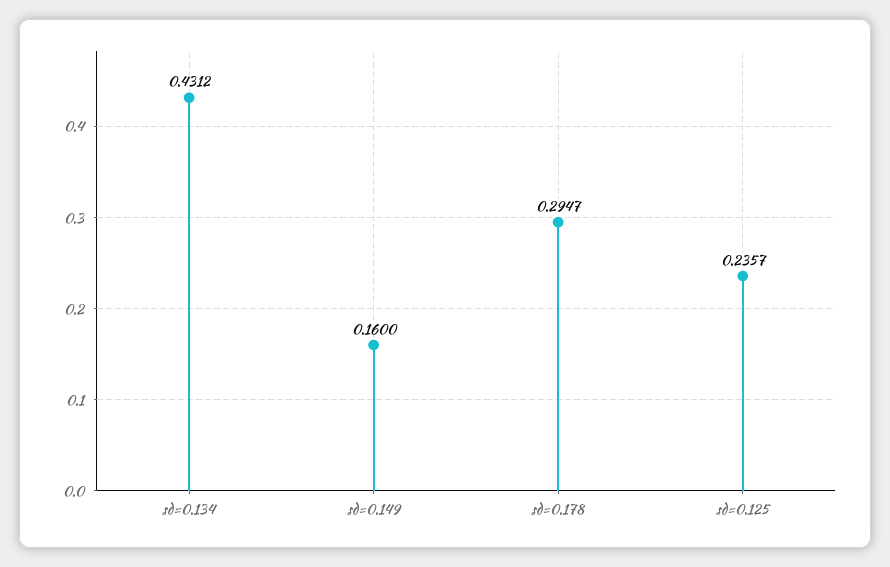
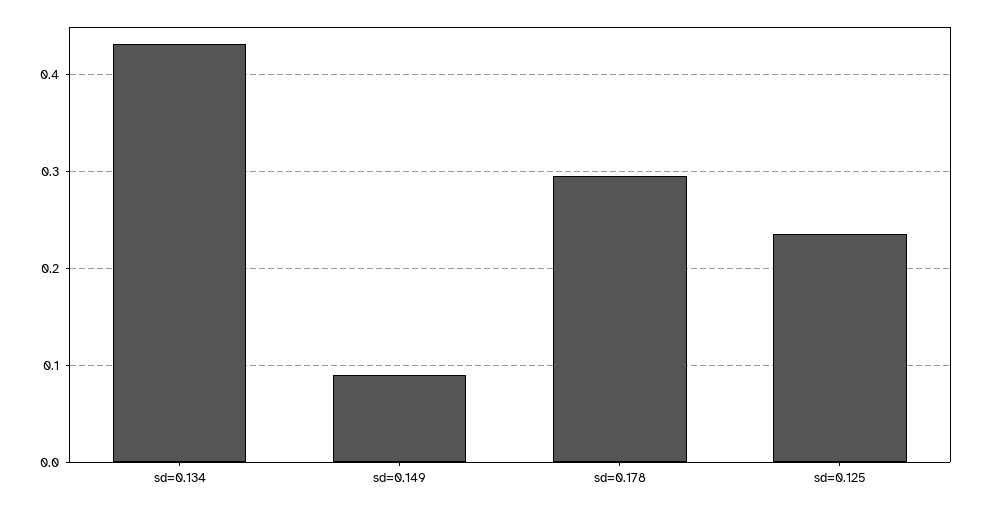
sd=0.149: 0.16 -> 0.09

